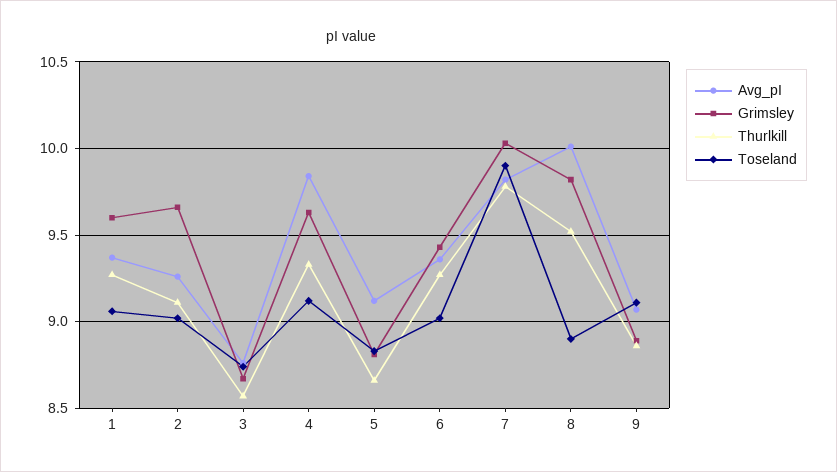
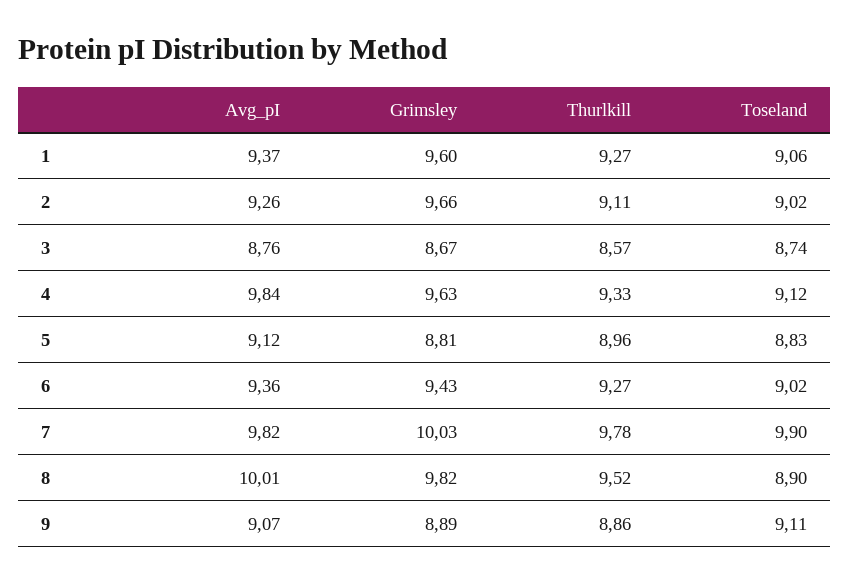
Thurlkill, 5: 8.65 -> 8.96

